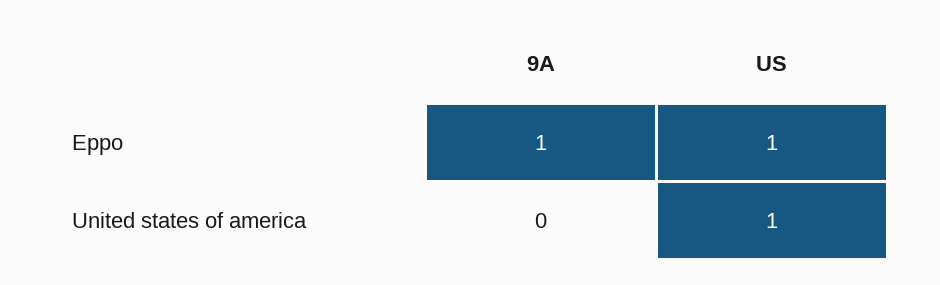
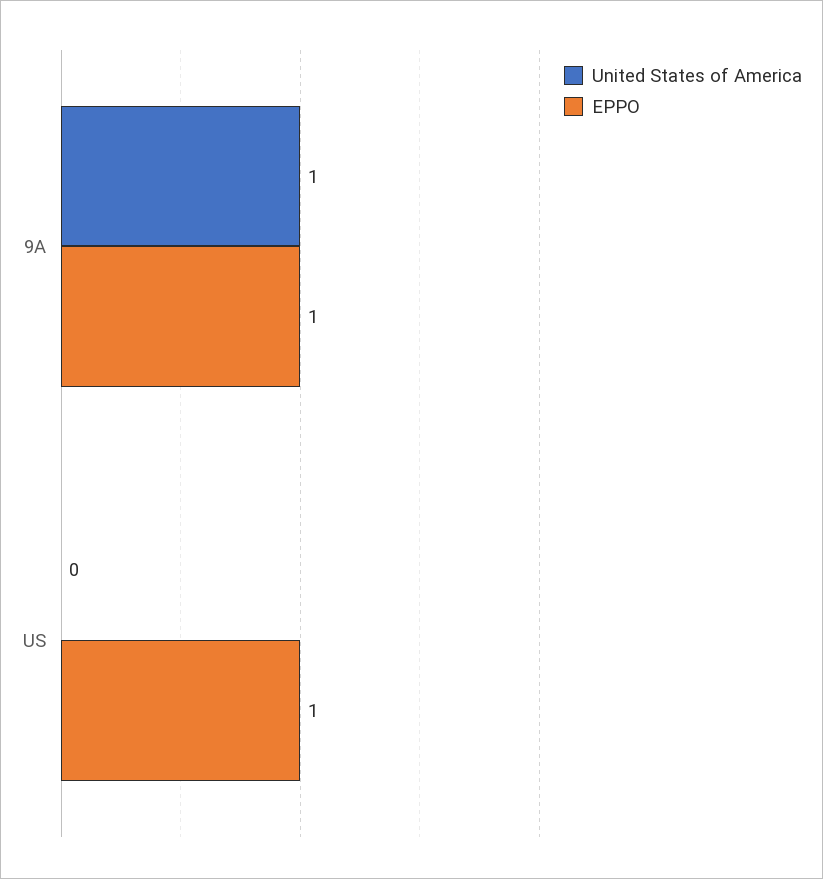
United states of america, 9A: 0 -> 1
United states of america, US: 1 -> 0

